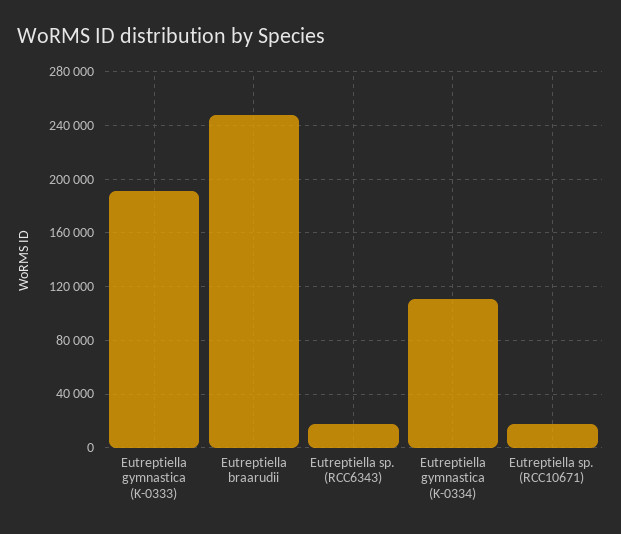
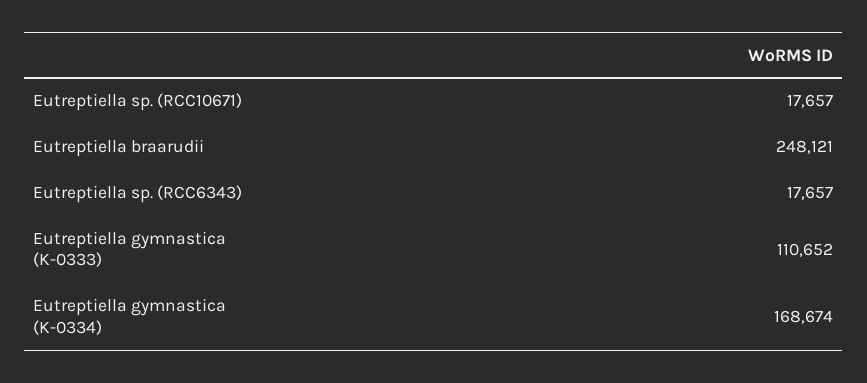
Eutreptiella gymnastica (K-0333): 190000 -> 110652
Eutreptiella gymnastica (K-0334): 110000 -> 168674

